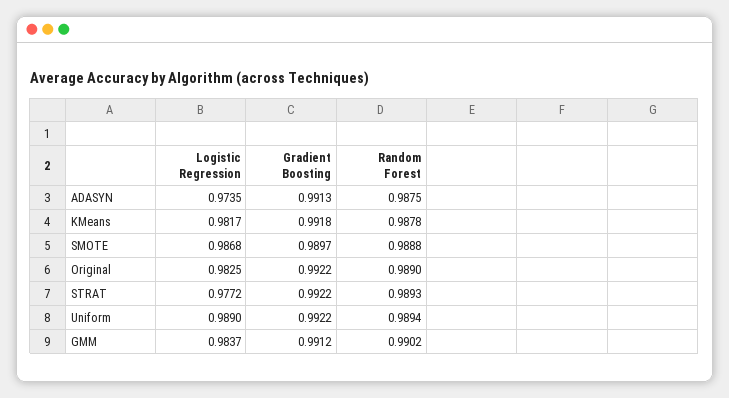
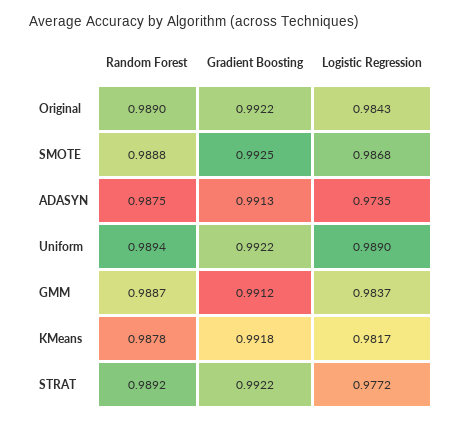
Gradient Boosting, SMOTE: 0.9897 -> 0.9925
Logistic Regression, Original: 0.9825 -> 0.9843
Random Forest, STRAT: 0.9893 -> 0.9892
Random Forest, GMM: 0.9902 -> 0.9887

